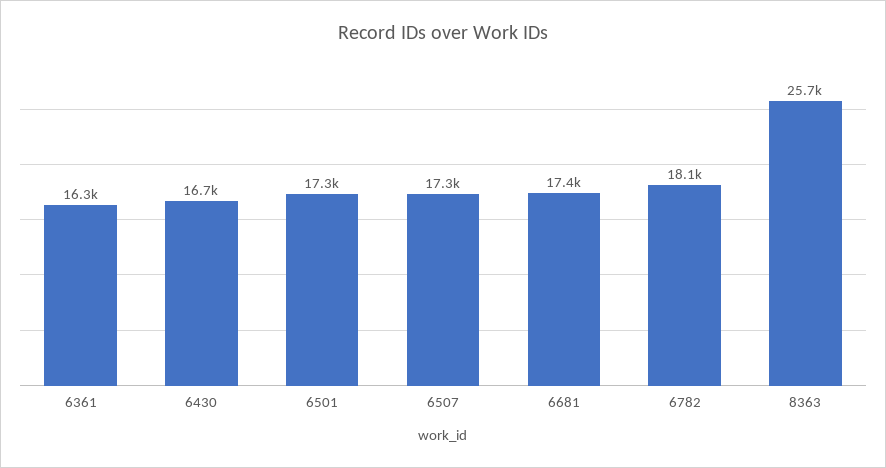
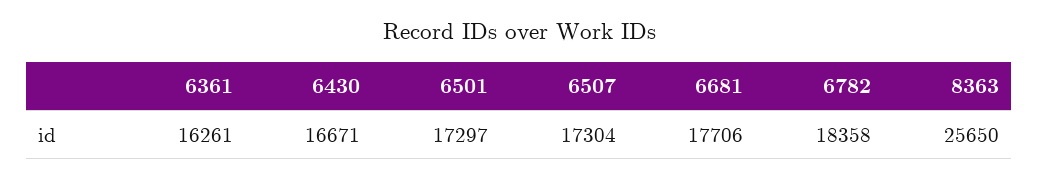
6681: 17400 -> 17706
6782: 18100 -> 18358

